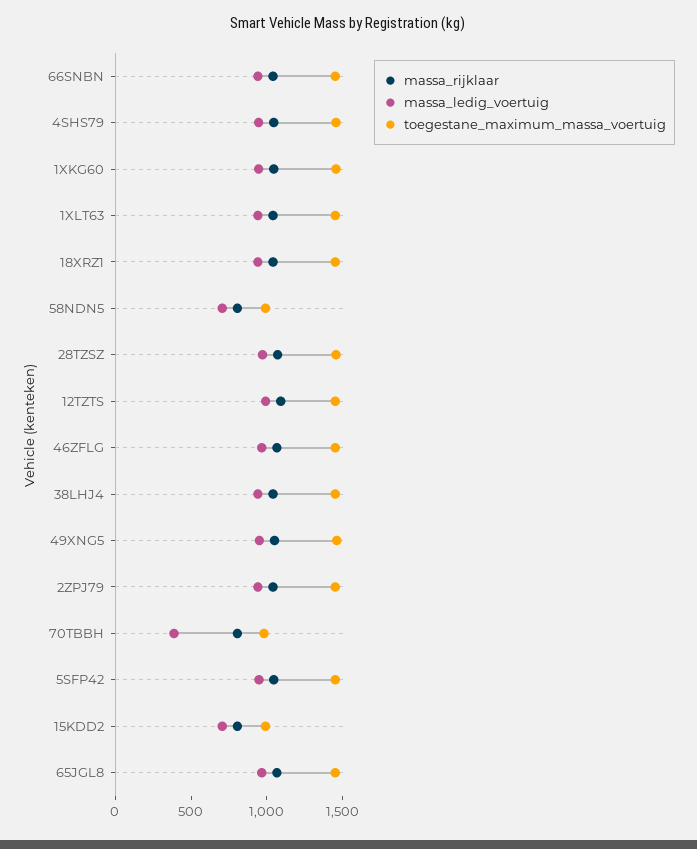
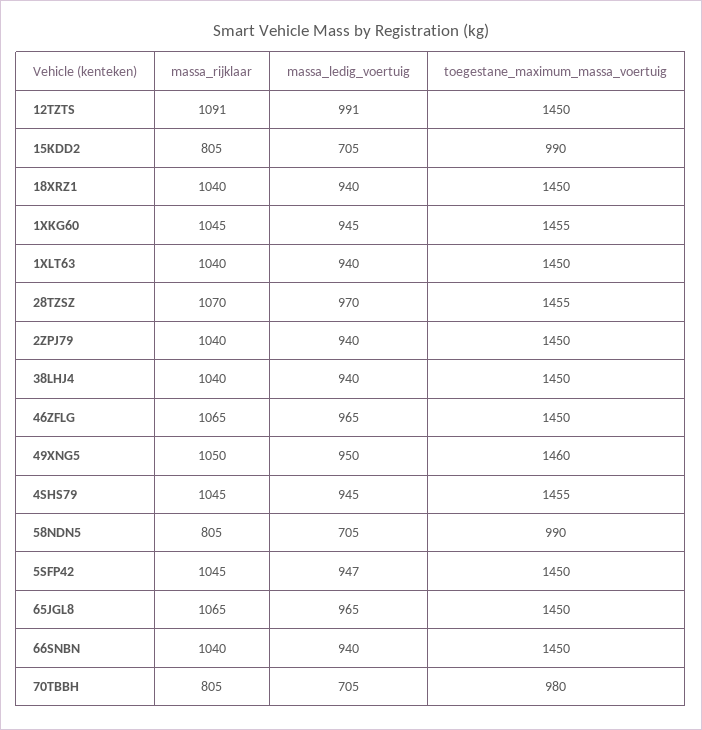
massa_ledig_voertuig, 70TBBH: 400 -> 705

